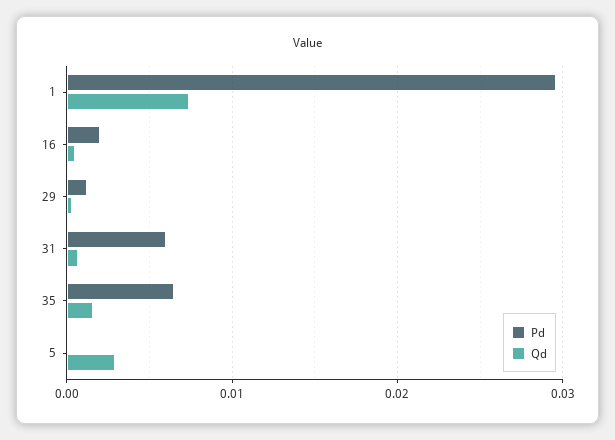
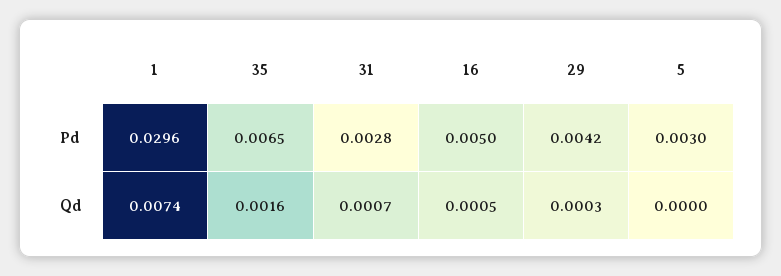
Pd, 16: 0.002 -> 0.005
Pd, 29: 0.001 -> 0.0042
Pd, 31: 0.006 -> 0.0028
Pd, 5: 0 -> 0.003
Qd, 5: 0.003 -> 0

